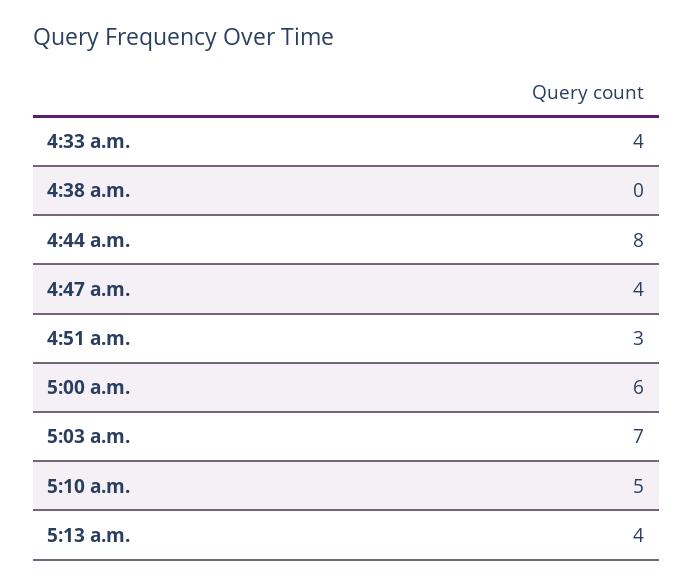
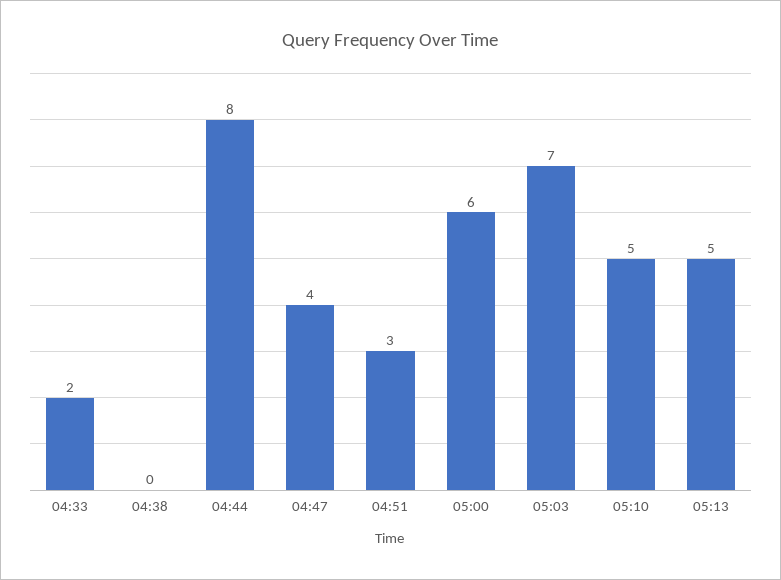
4:33 a.m.: 4 -> 2
5:13 a.m.: 4 -> 5

